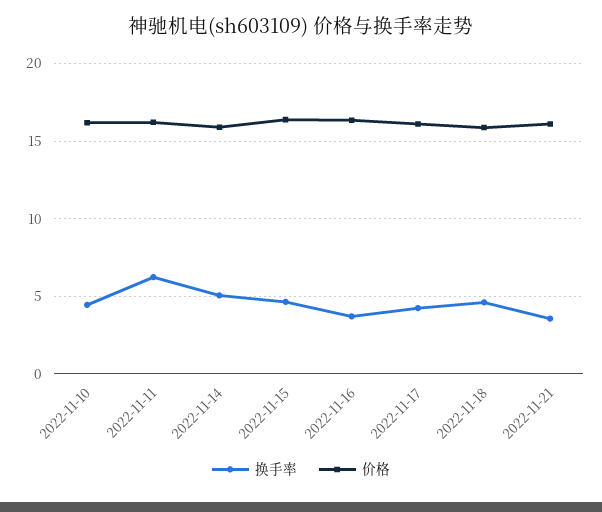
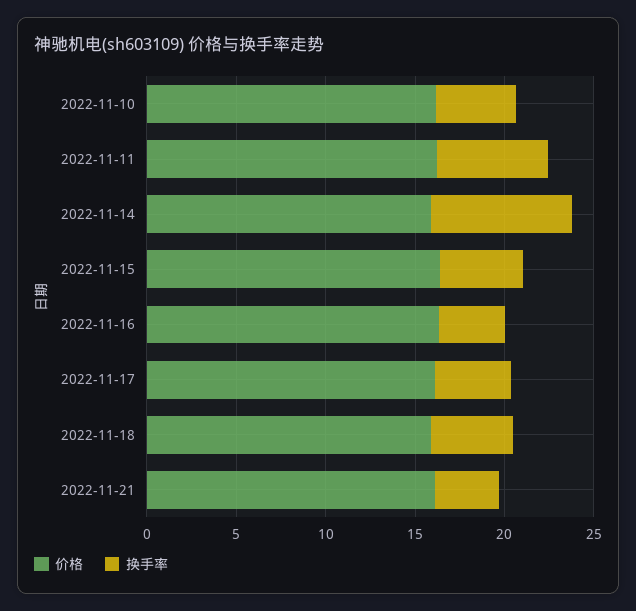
换手率, 2022-11-14: 5 -> 8

